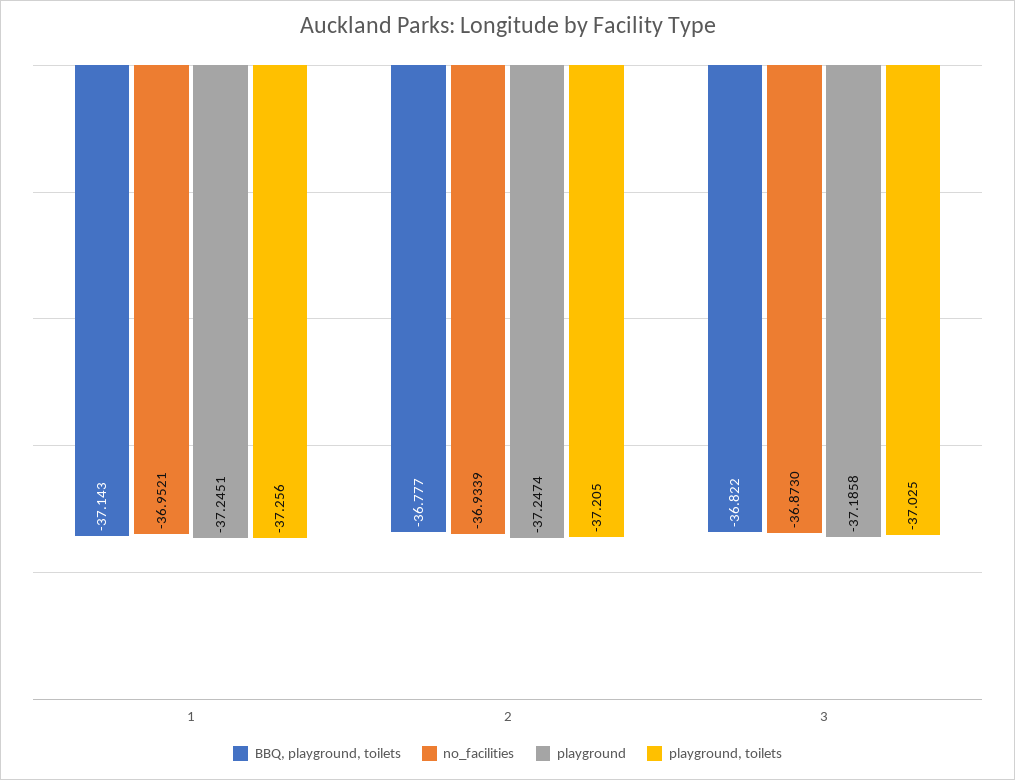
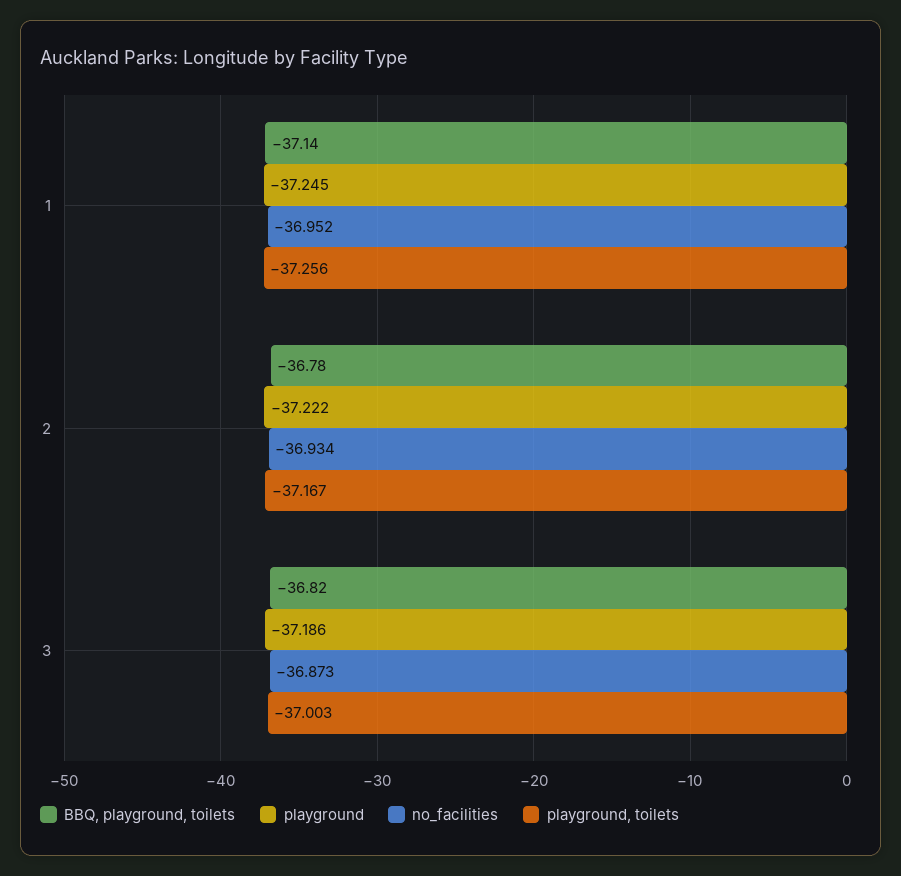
playground, 2: -37.2474 -> -37.222
playground, toilets, 2: -37.205 -> -37.167
playground, toilets, 3: -37.025 -> -37.003

